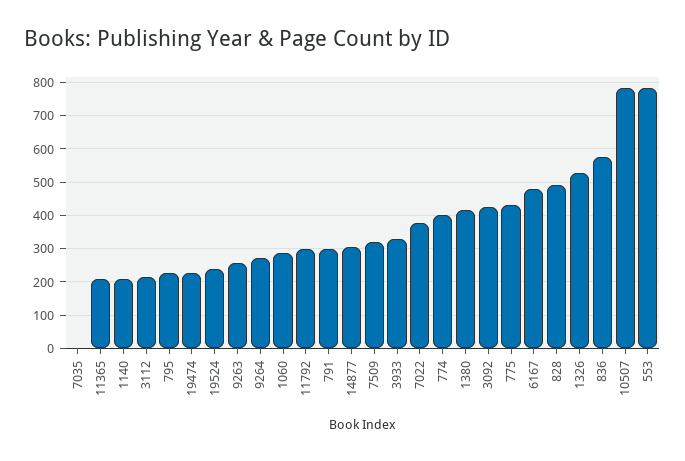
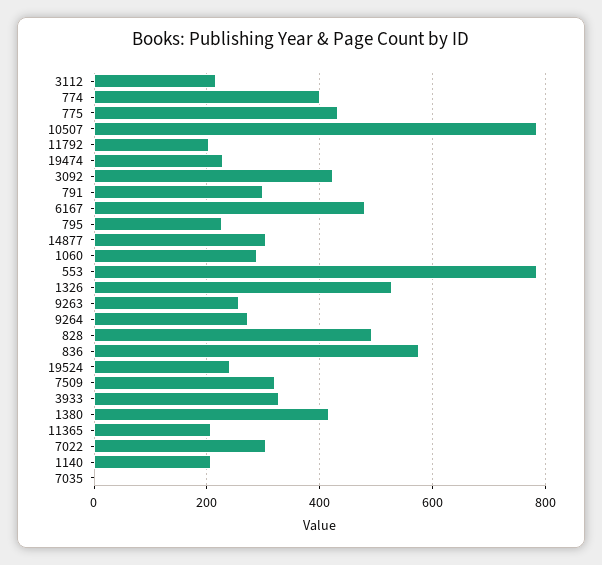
11792: 300 -> 200
7022: 380 -> 300

